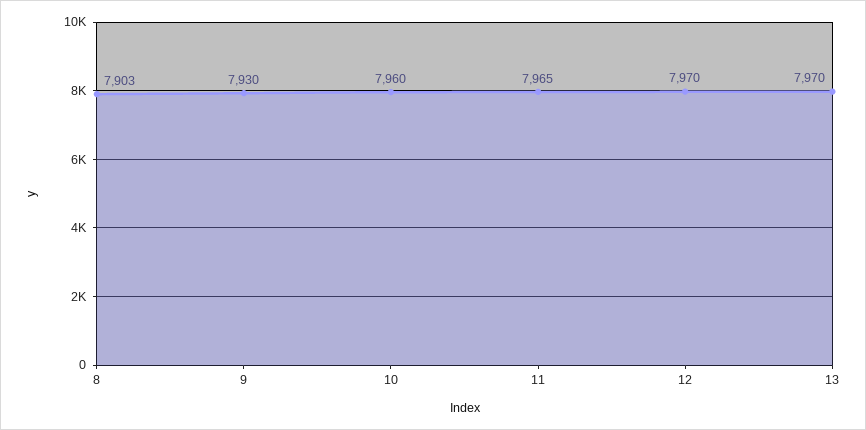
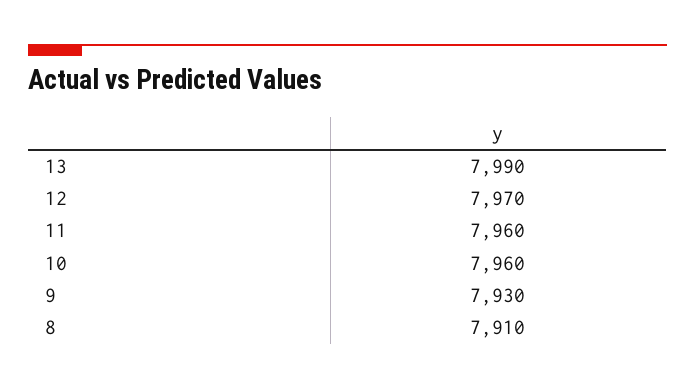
8: 7903 -> 7910
11: 7965 -> 7960
13: 7970 -> 7990

